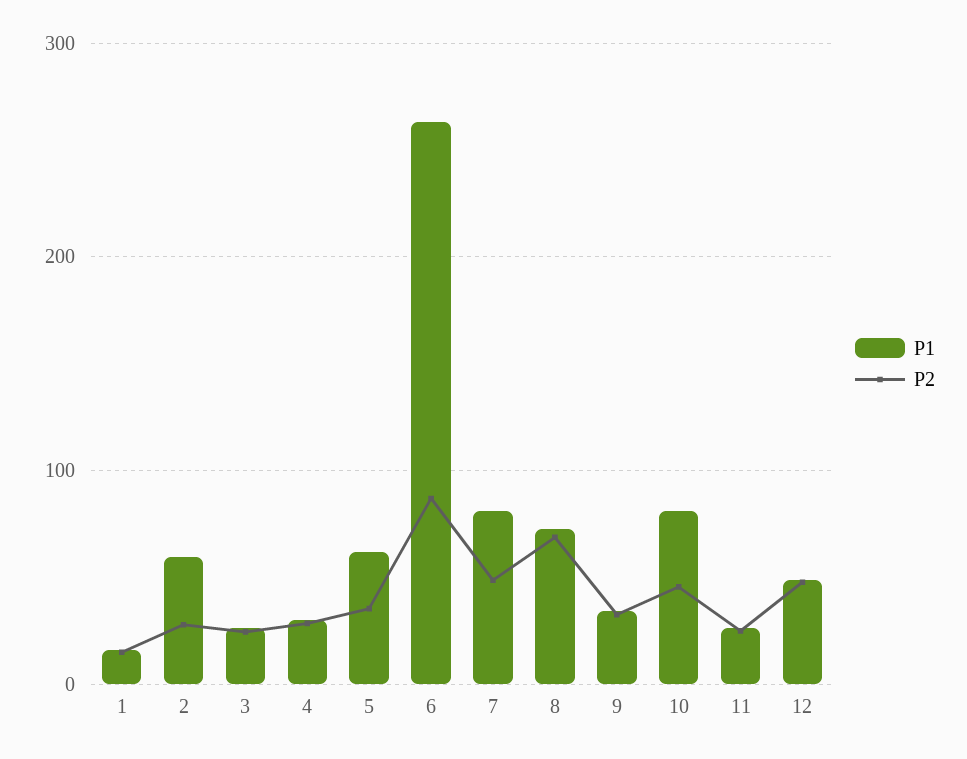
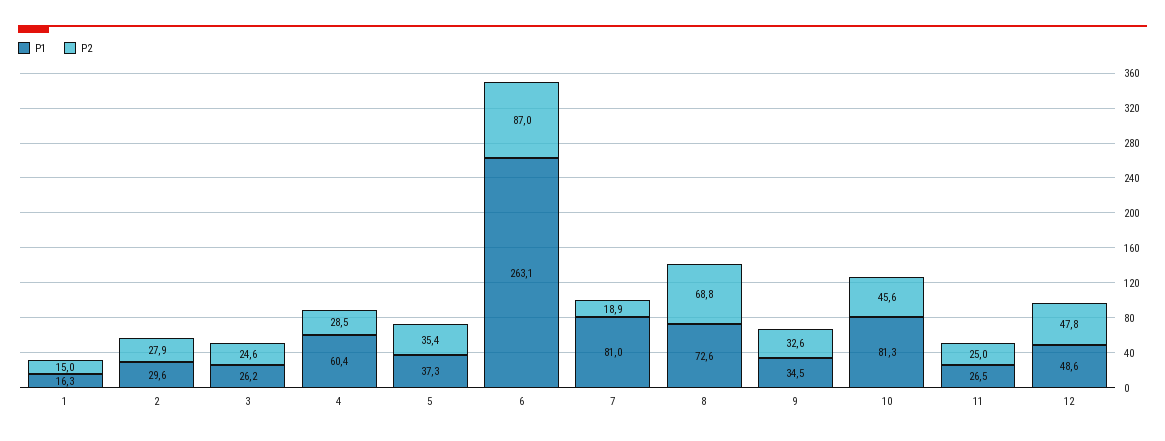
P1, 2: 60 -> 29.6
P1, 4: 30 -> 60.4
P1, 5: 60 -> 37.3
P2, 7: 50 -> 18.9

